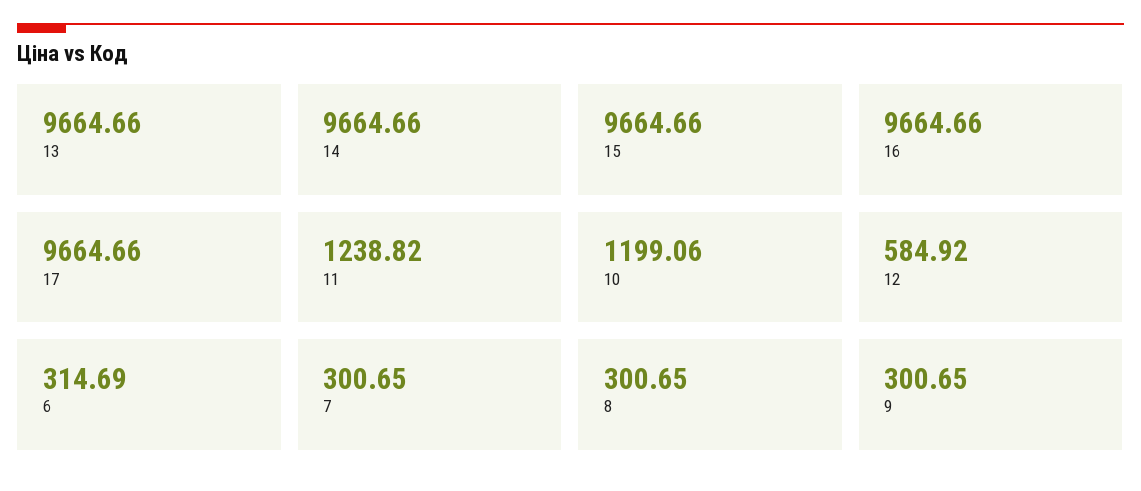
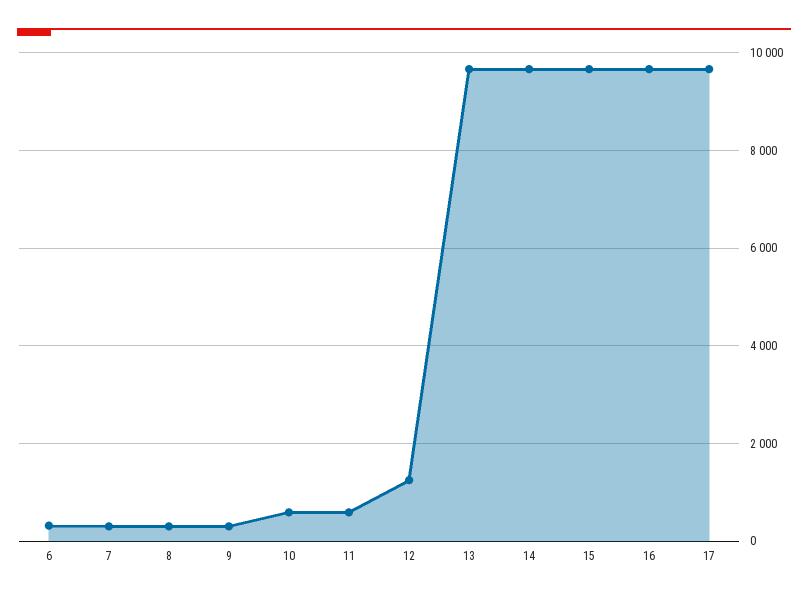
11: 1238.82 -> 600
10: 1199.06 -> 600
12: 584.92 -> 1200

